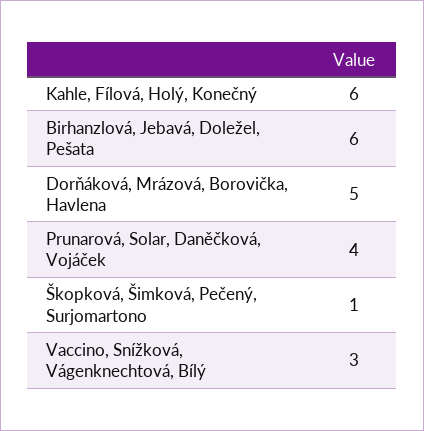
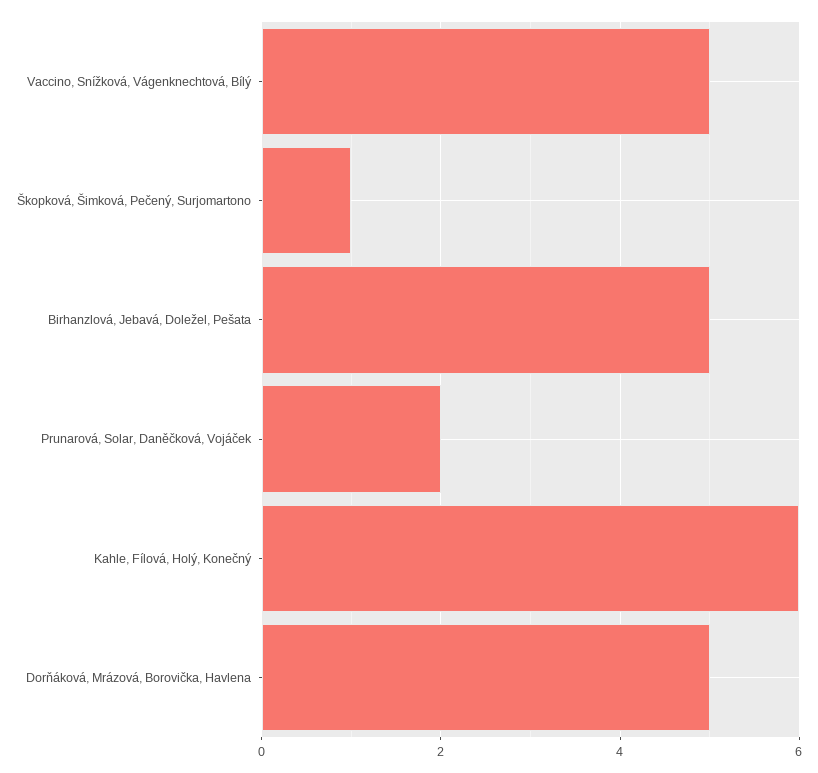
Birhanzlová, Jebavá, Doležel, Pešata: 6 -> 5
Prunarová, Solar, Daněčková, Vojáček: 4 -> 2
Vaccino, Snížková, Vágenknechtová, Bílý: 3 -> 5

